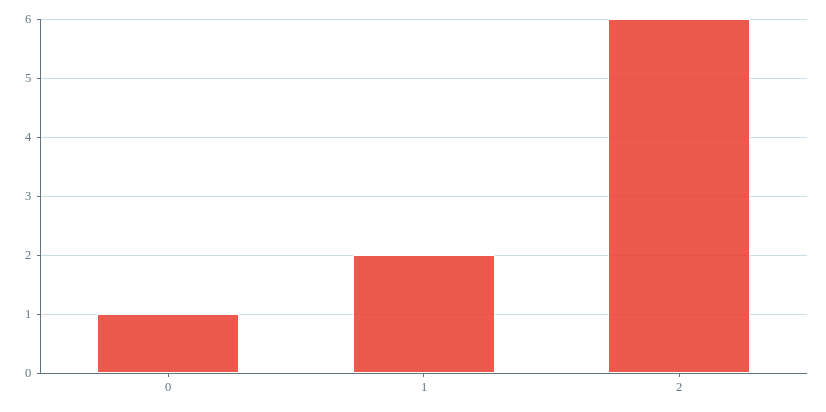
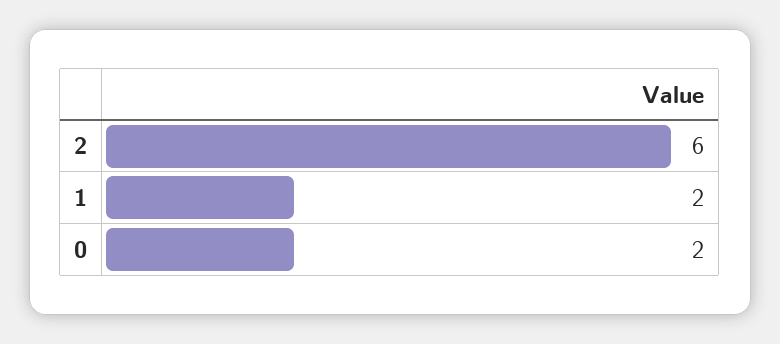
0: 1 -> 2

